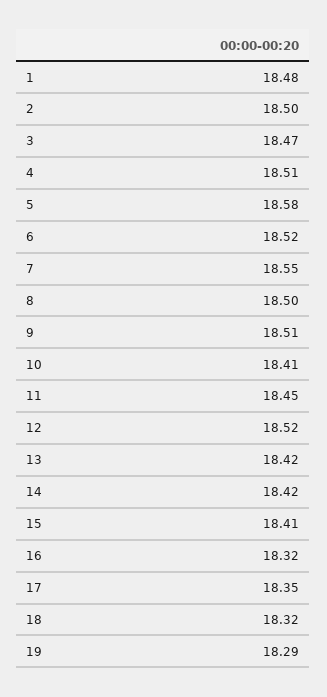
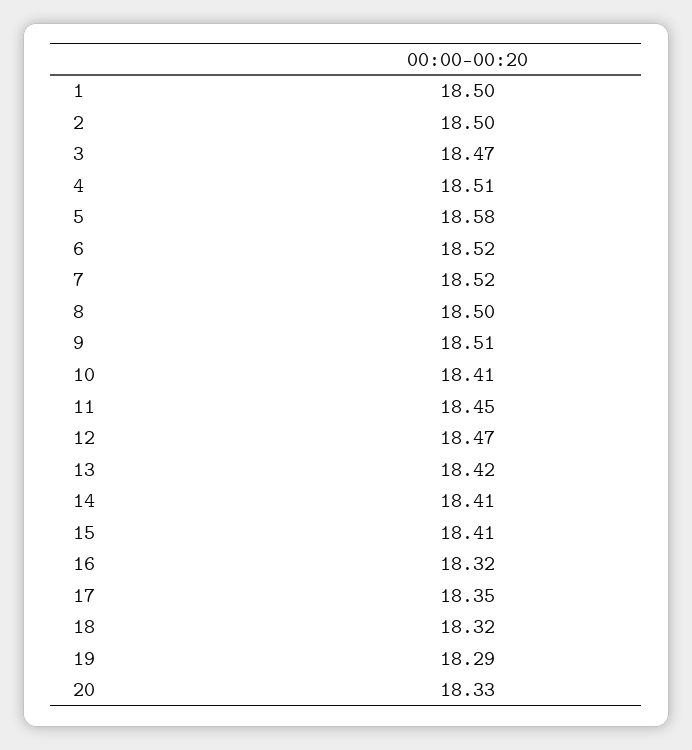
1: 18.48 -> 18.5
7: 18.55 -> 18.52
12: 18.52 -> 18.47
14: 18.42 -> 18.41
20: none -> 18.33

